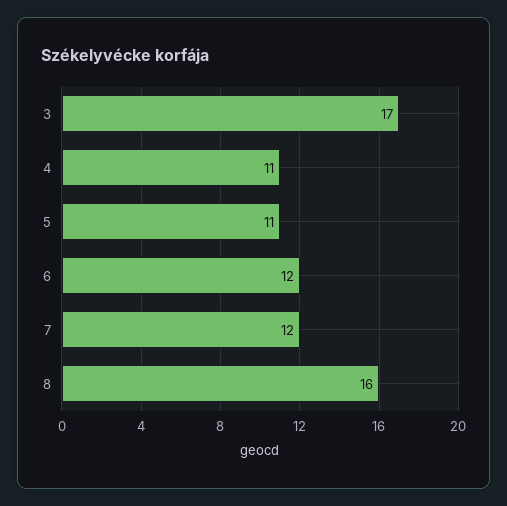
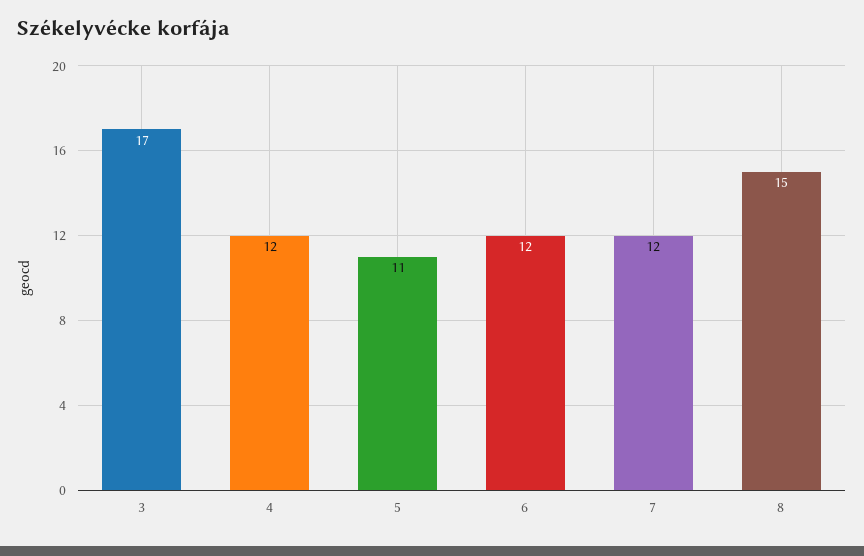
4: 11 -> 12
8: 16 -> 15

